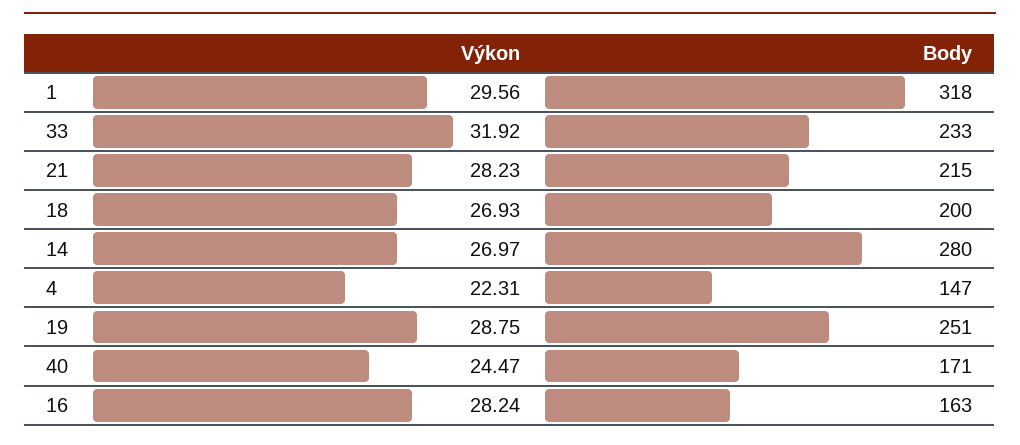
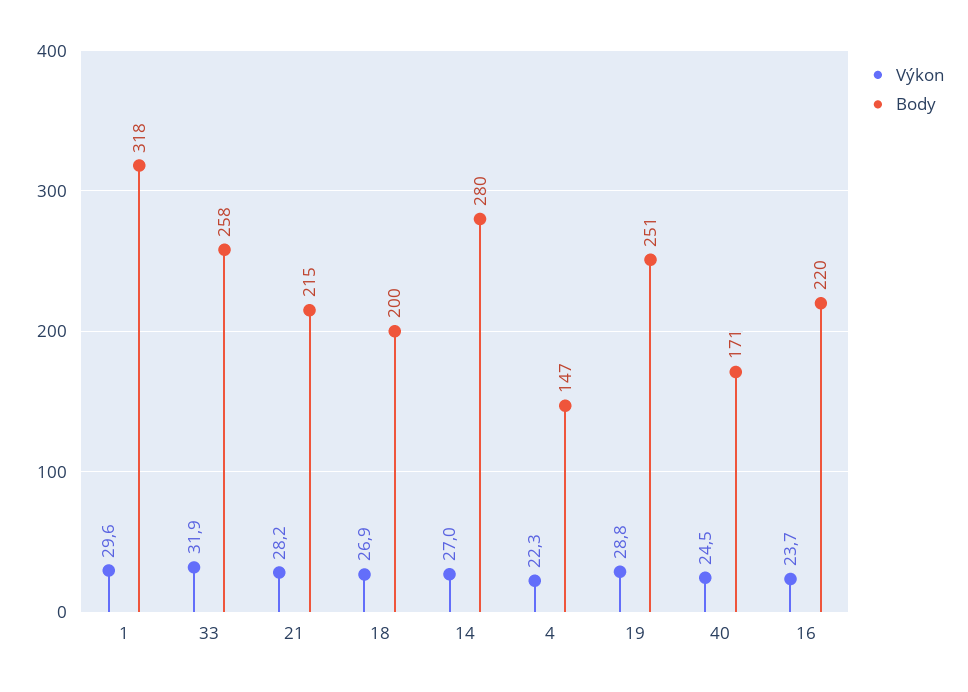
Body, 33: 233 -> 258
Výkon, 16: 28.24 -> 23.7
Body, 16: 163 -> 220

